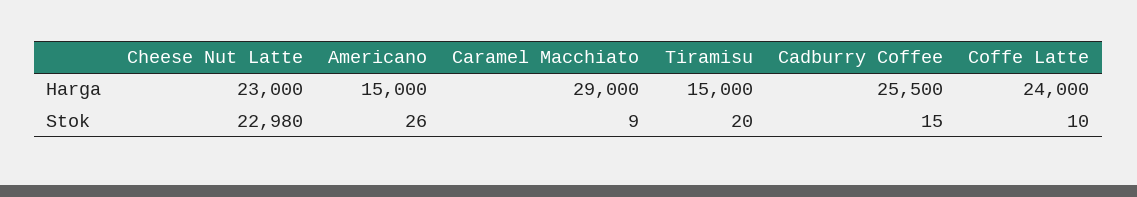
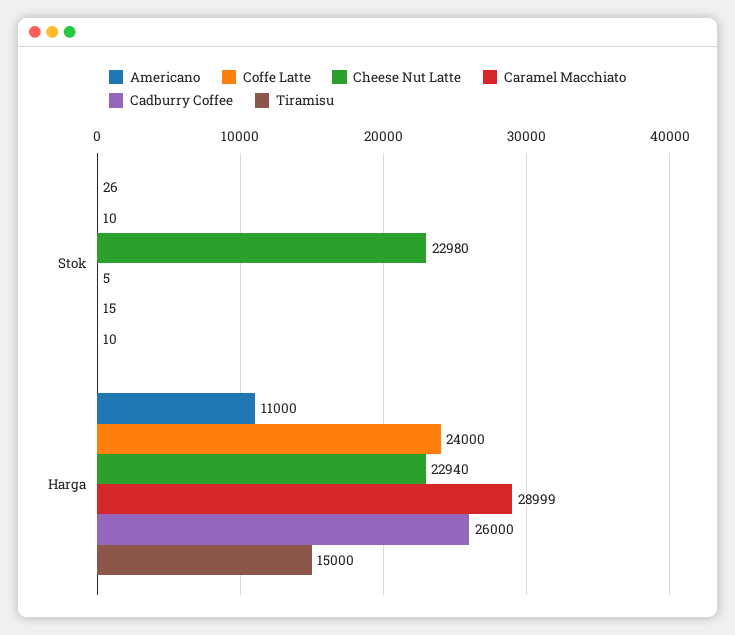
Cheese Nut Latte, Harga: 23000 -> 22940
Americano, Harga: 15000 -> 11000
Caramel Macchiato, Harga: 29000 -> 28999
Cadburry Coffee, Harga: 25500 -> 26000
Caramel Macchiato, Stok: 9 -> 5
Tiramisu, Stok: 20 -> 10

